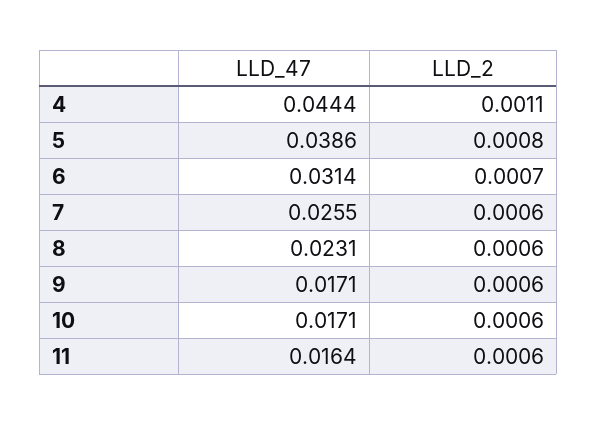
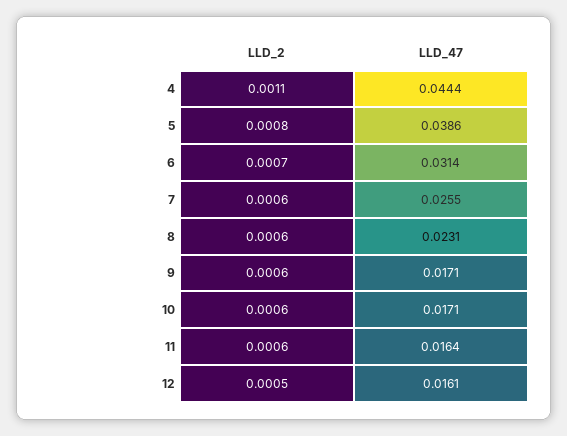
LLD_2, 12: none -> 0.0005
LLD_47, 12: none -> 0.0161

